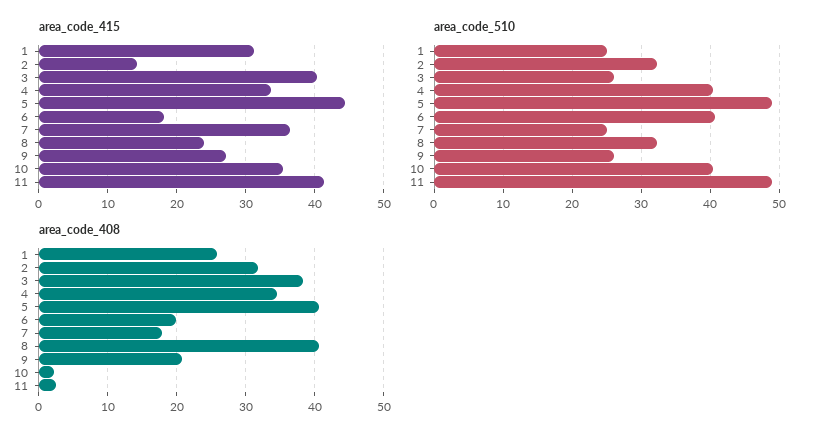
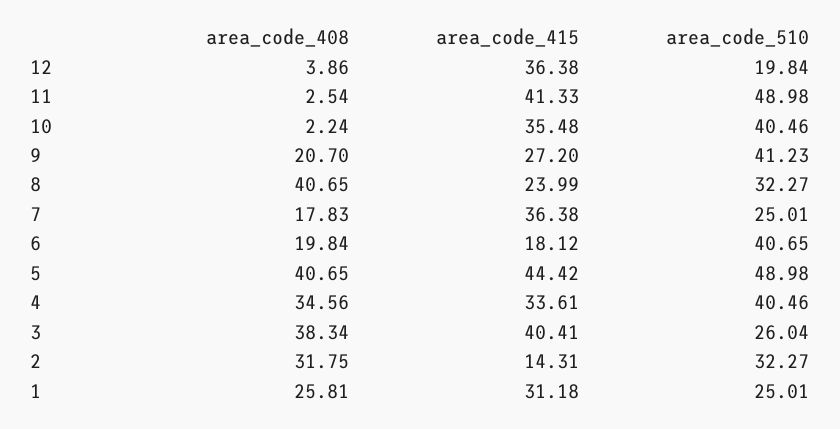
area_code_510, 9: 26 -> 41.23
area_code_408, 12: none -> 3.86
area_code_415, 12: none -> 36.38
area_code_510, 12: none -> 19.84

